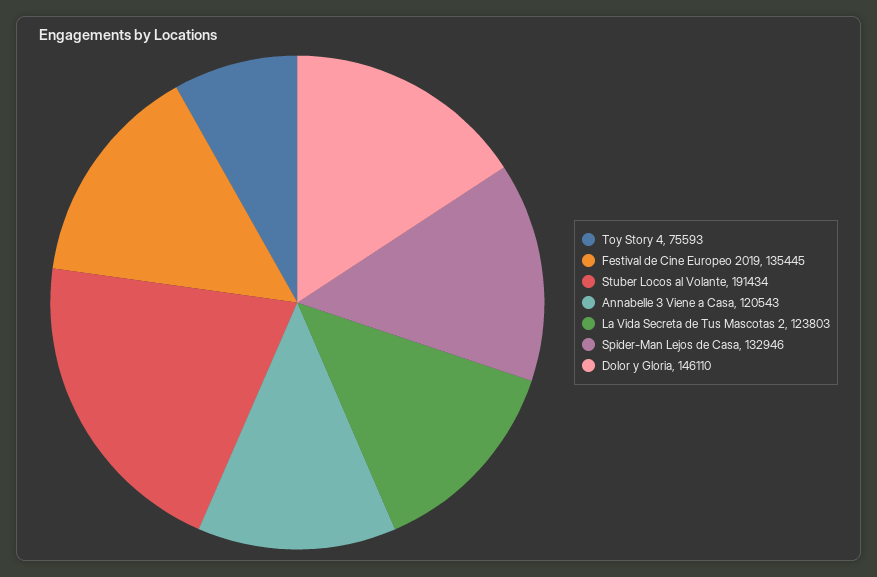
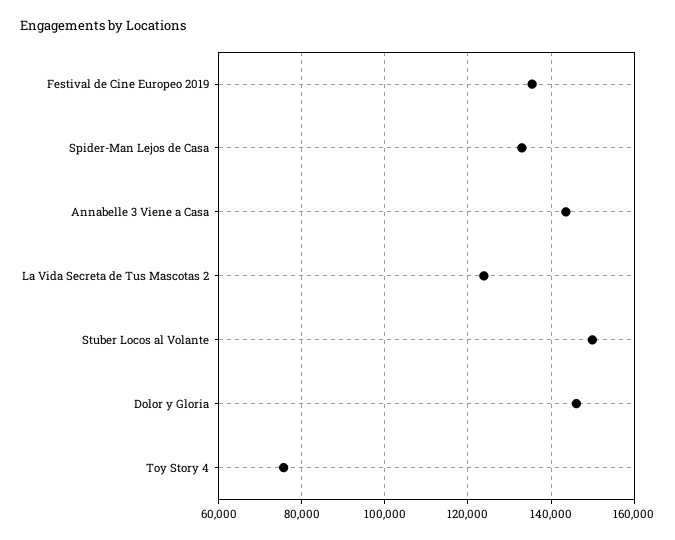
Stuber Locos al Volante: 191434 -> 150000
Annabelle 3 Viene a Casa: 120543 -> 144000

